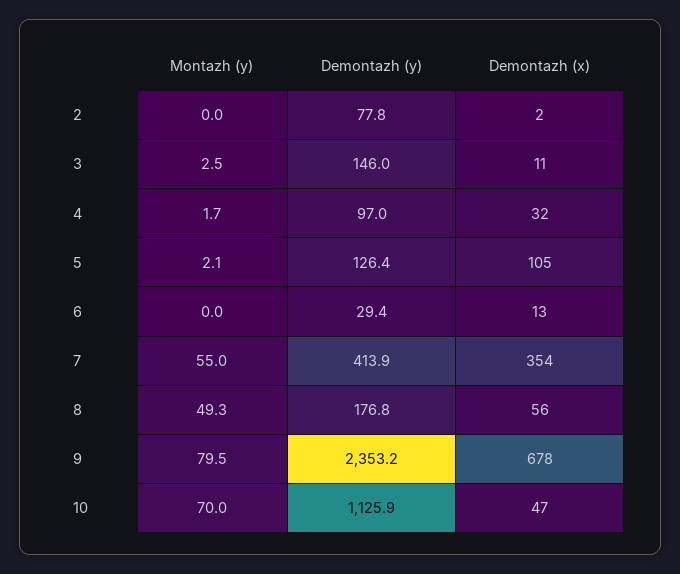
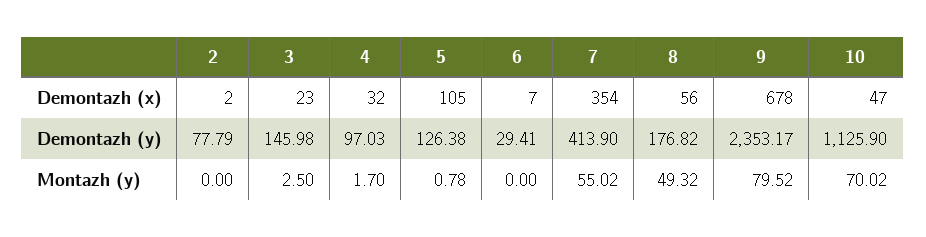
Demontazh (x), 3: 11 -> 23
Montazh (y), 5: 2.1 -> 0.78
Demontazh (x), 6: 13 -> 7

